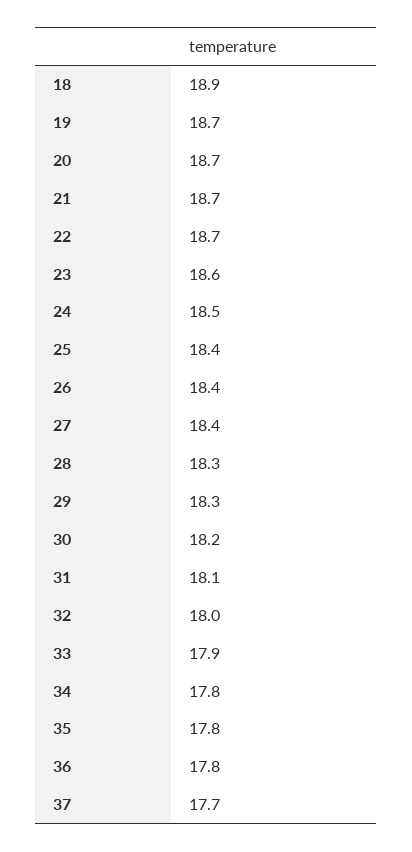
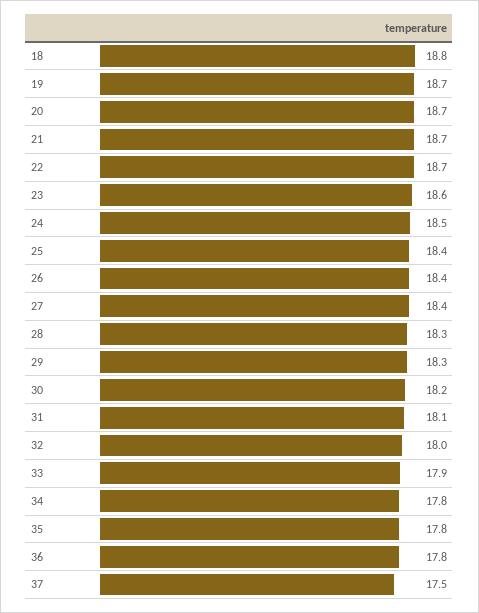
18: 18.9 -> 18.8
37: 17.7 -> 17.5

